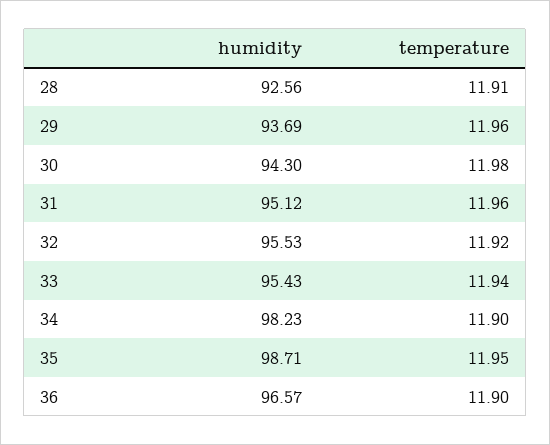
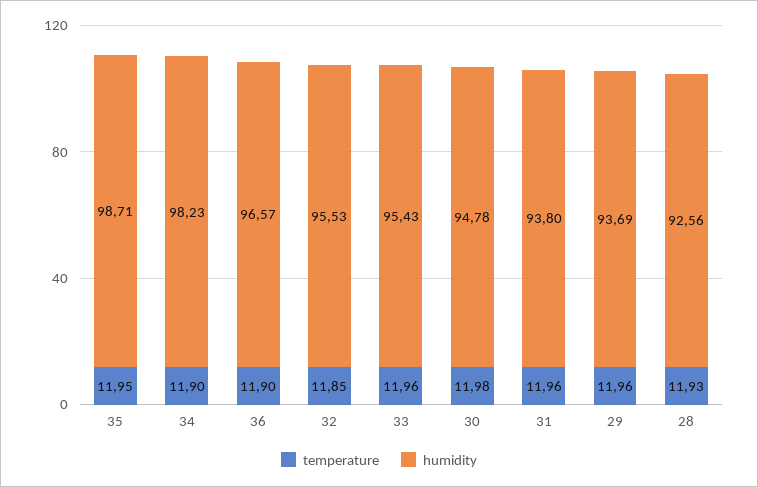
temperature, 28: 11.91 -> 11.93
humidity, 30: 94.3 -> 94.78
humidity, 31: 95.12 -> 93.8
temperature, 32: 11.92 -> 11.85
temperature, 33: 11.94 -> 11.96

